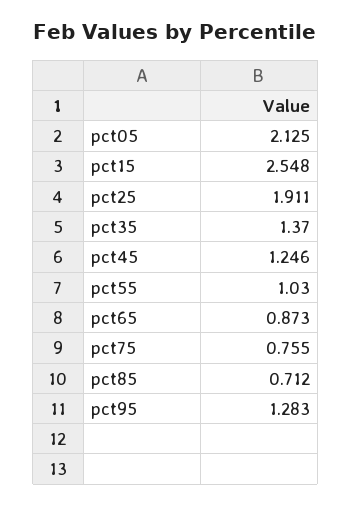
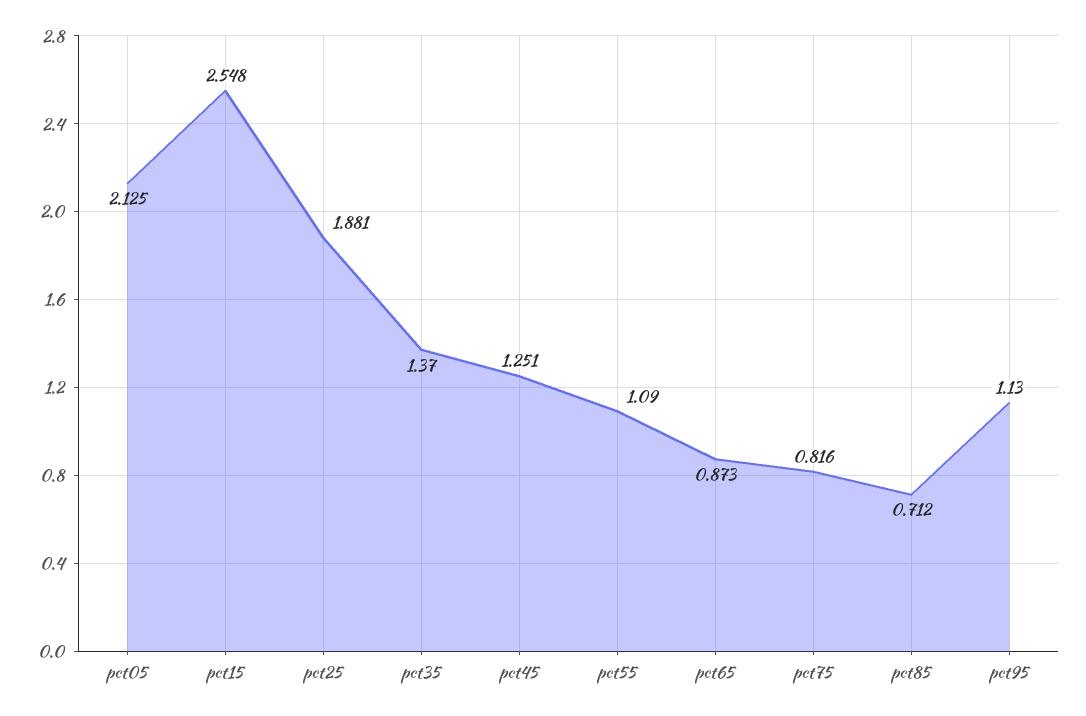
pct25: 1.911 -> 1.881
pct45: 1.246 -> 1.251
pct55: 1.03 -> 1.09
pct75: 0.755 -> 0.816
pct95: 1.283 -> 1.13

